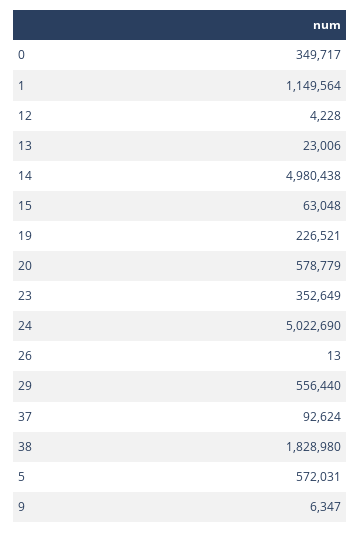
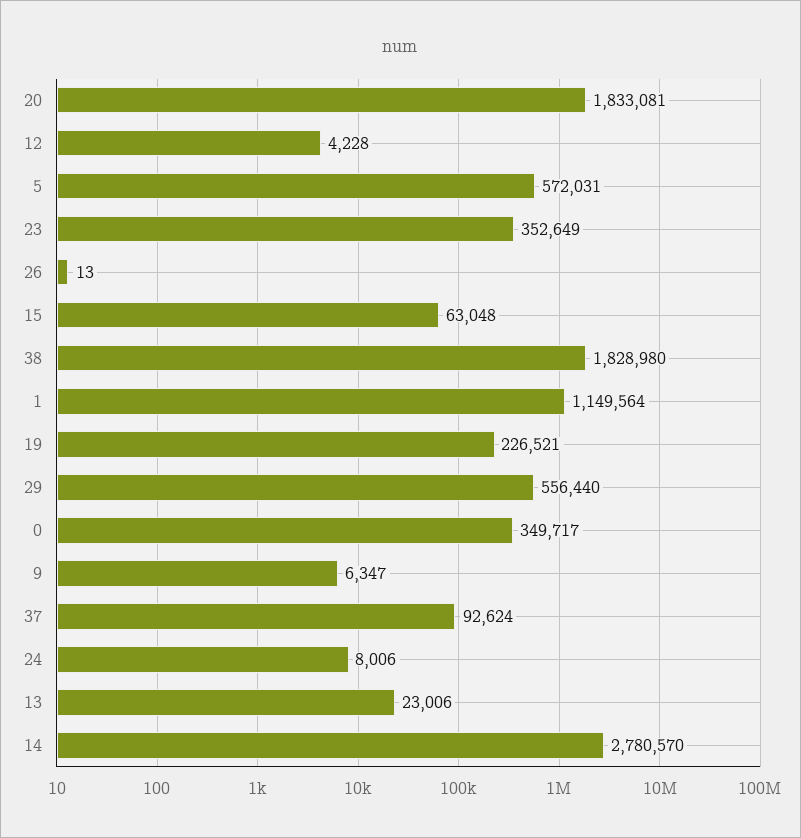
14: 4980438 -> 2780570
20: 578779 -> 1833081
24: 5022690 -> 8006

